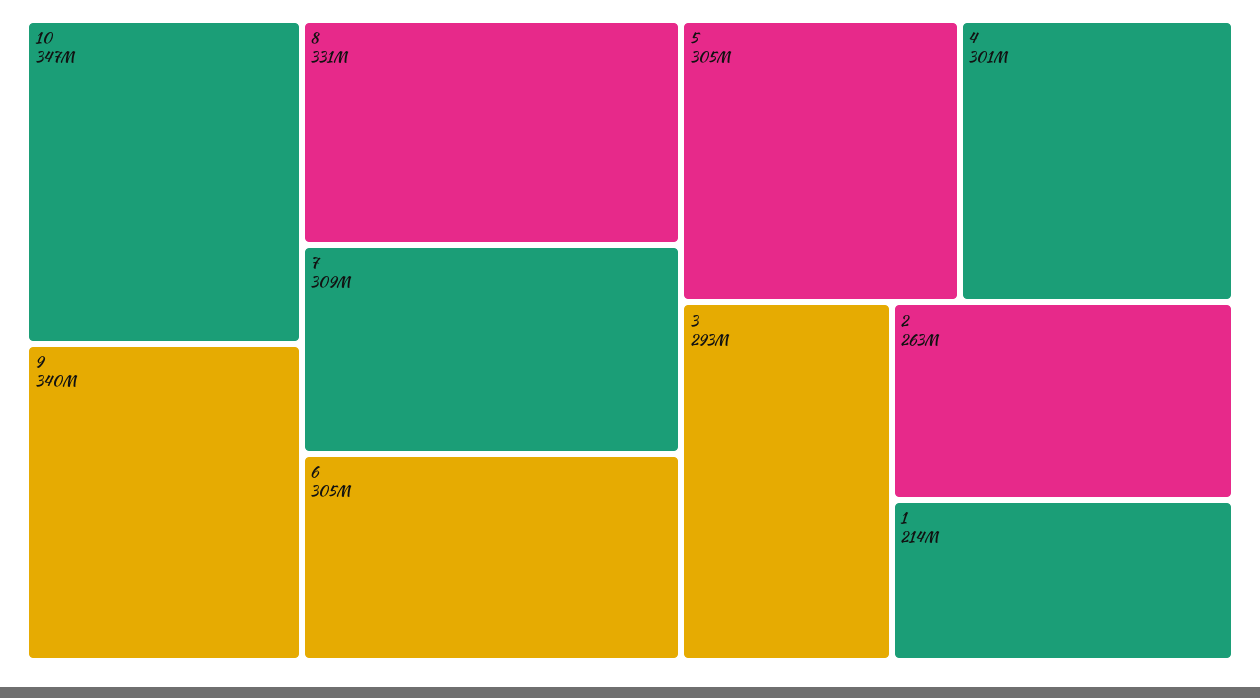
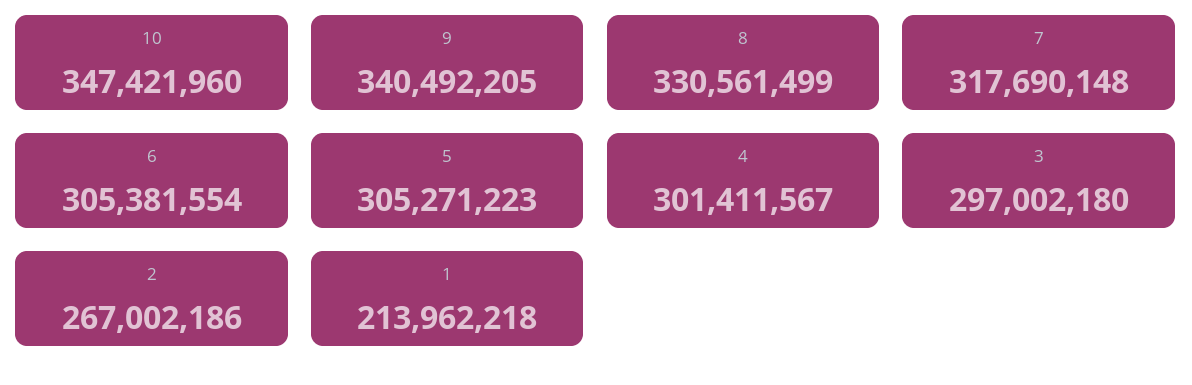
7: 309000000 -> 317690148
3: 293000000 -> 297002180
2: 263000000 -> 267002186

